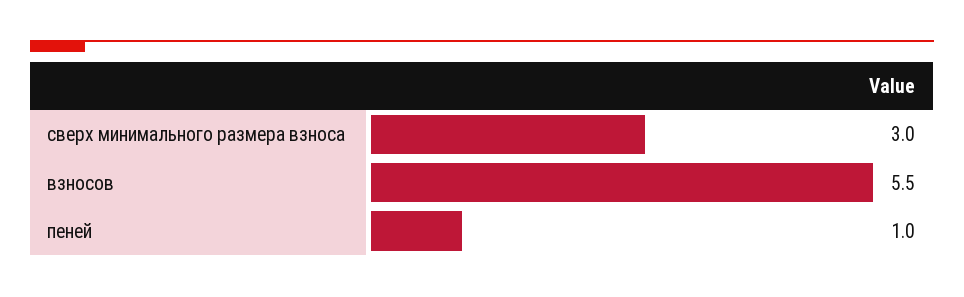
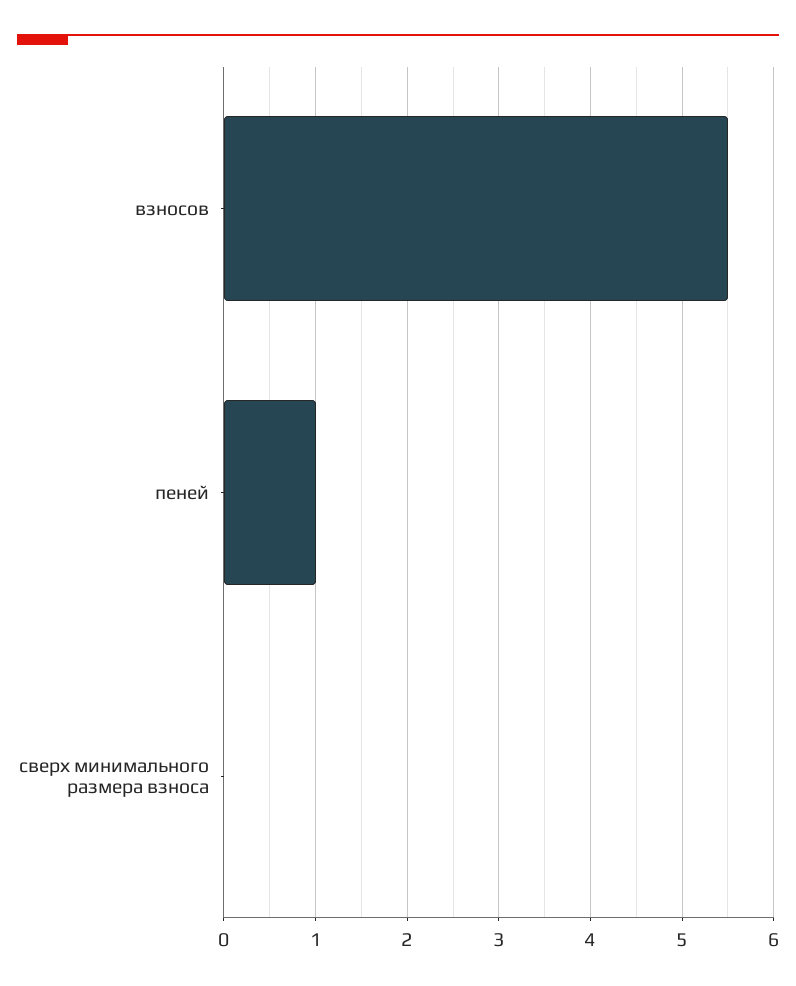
сверх минимального размера взноса: 3 -> 0

